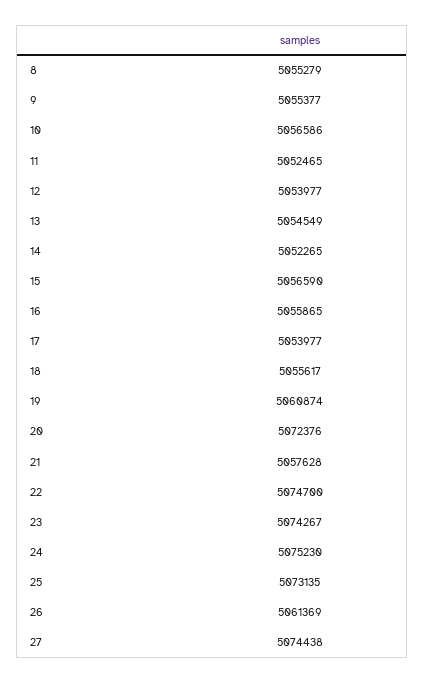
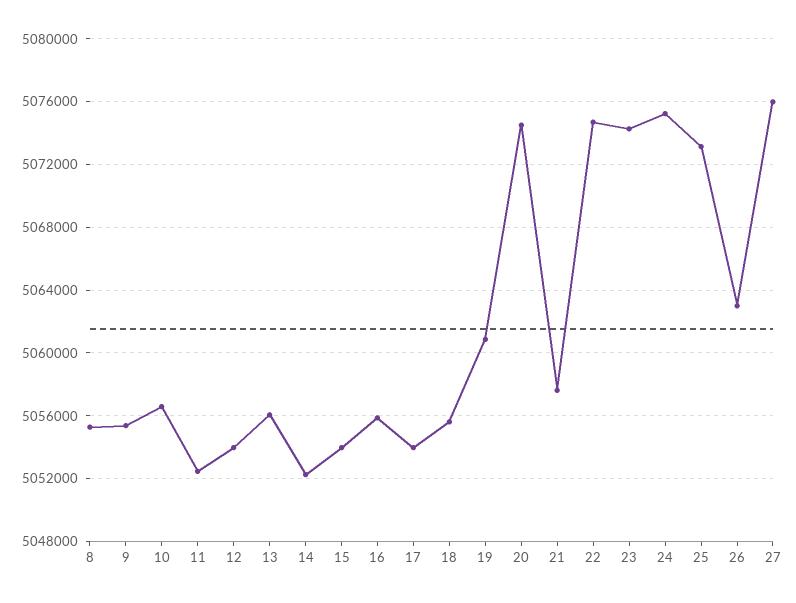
13: 5054549 -> 5056000
15: 5056590 -> 5054000
20: 5072376 -> 5074500
26: 5061369 -> 5063000
27: 5074438 -> 5076000

